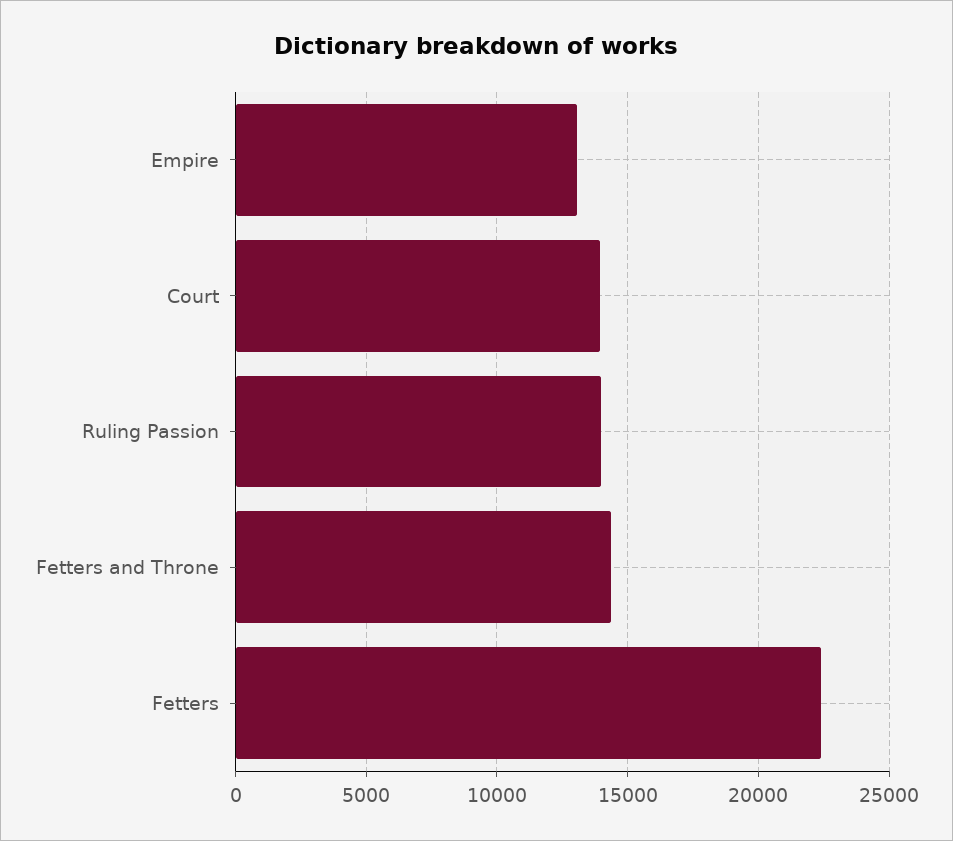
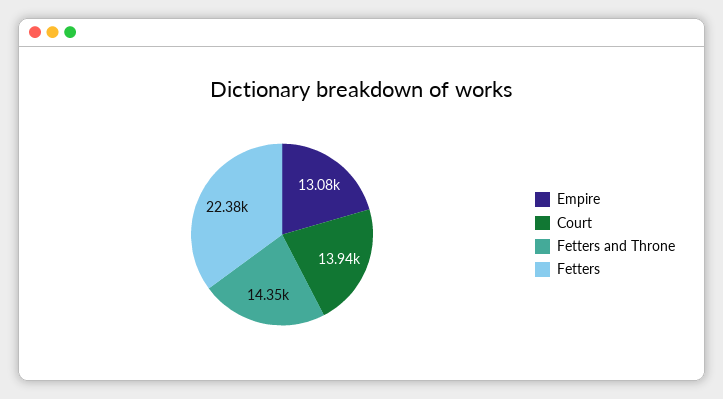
Ruling Passion: 14000 -> none

